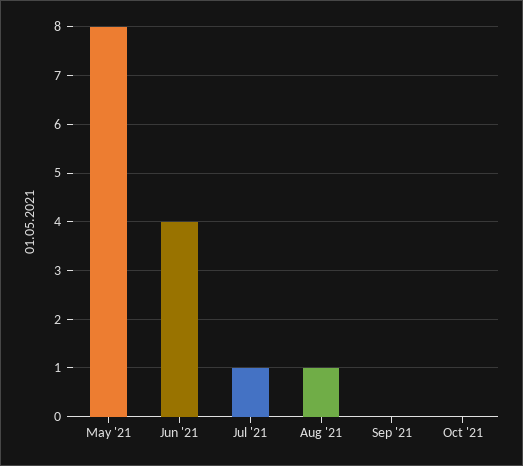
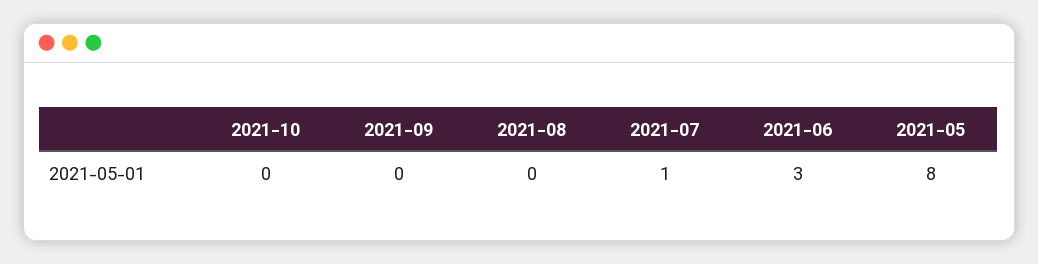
Jun '21: 4 -> 3
Aug '21: 1 -> 0

